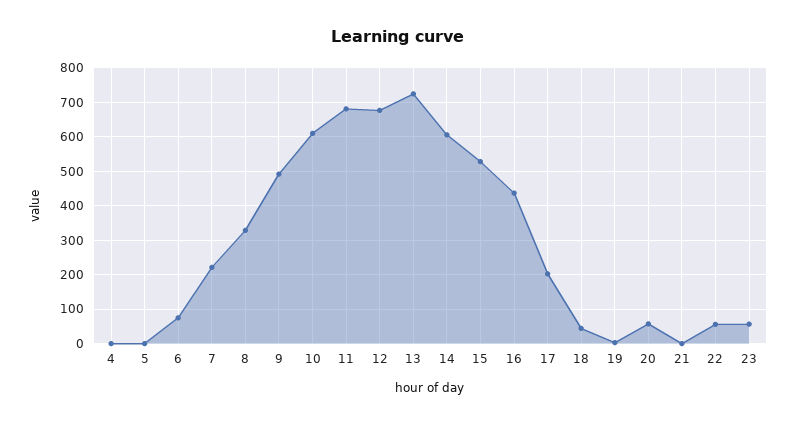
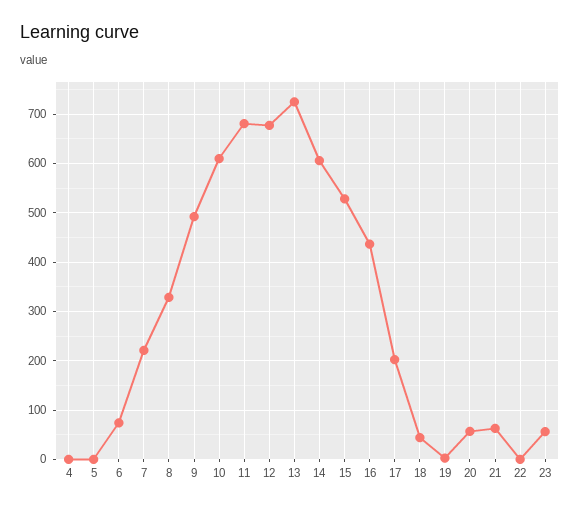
21: 0 -> 60
22: 60 -> 0

